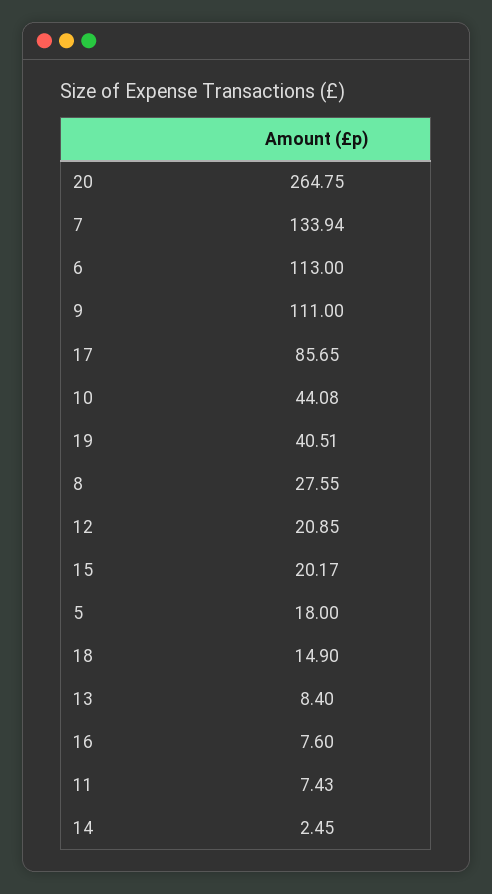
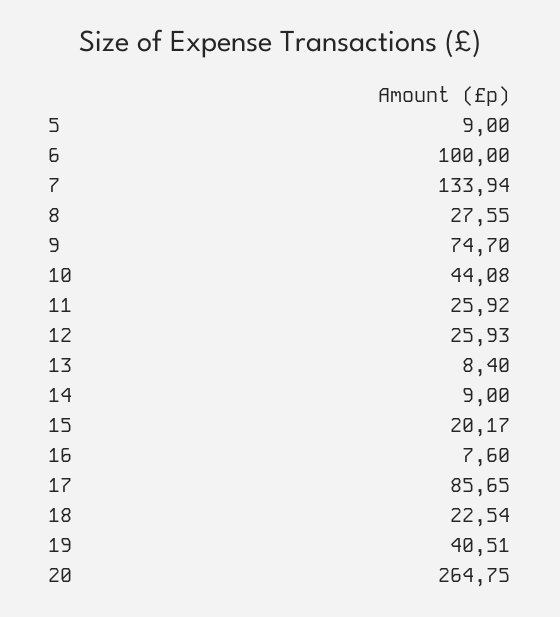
6: 113 -> 100
9: 111 -> 74.7
12: 20.85 -> 25.93
5: 18 -> 9
18: 14.9 -> 22.54
11: 7.43 -> 25.92
14: 2.45 -> 9

